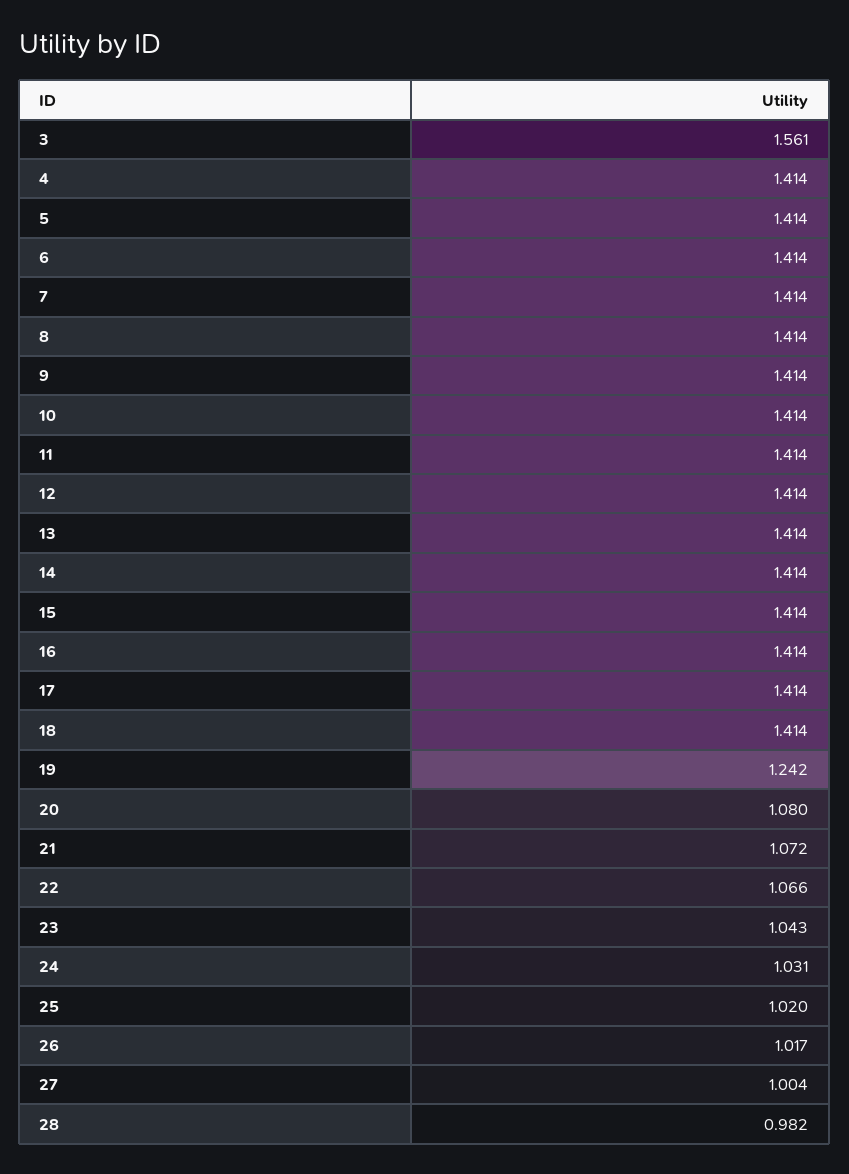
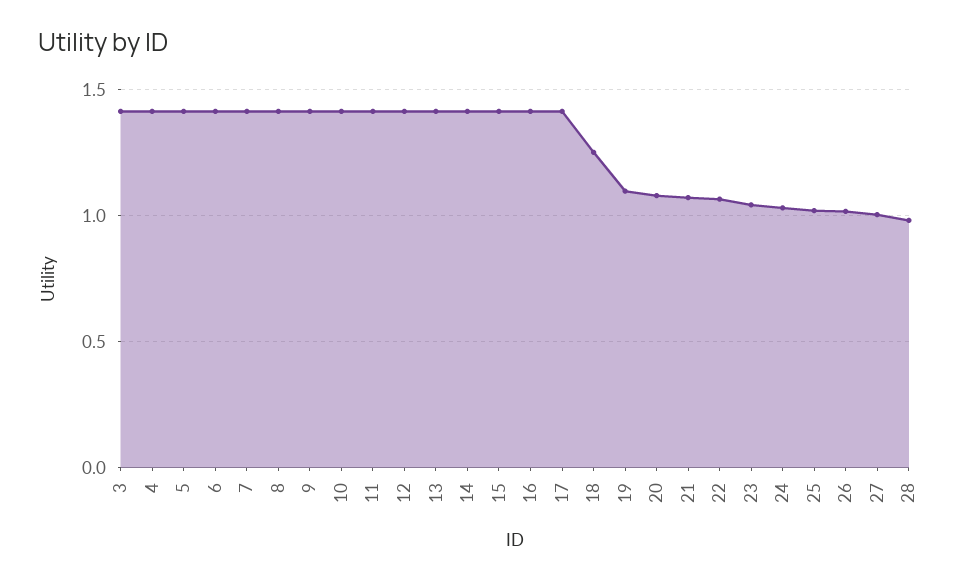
3: 1.561 -> 1.4
18: 1.414 -> 1.25
19: 1.242 -> 1.1

